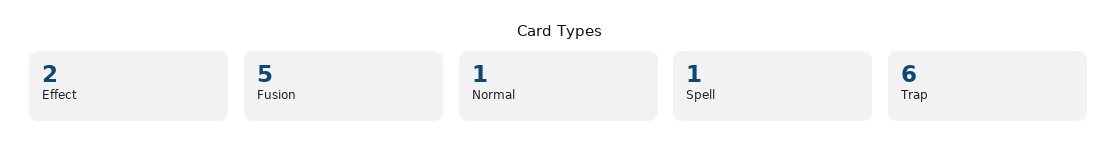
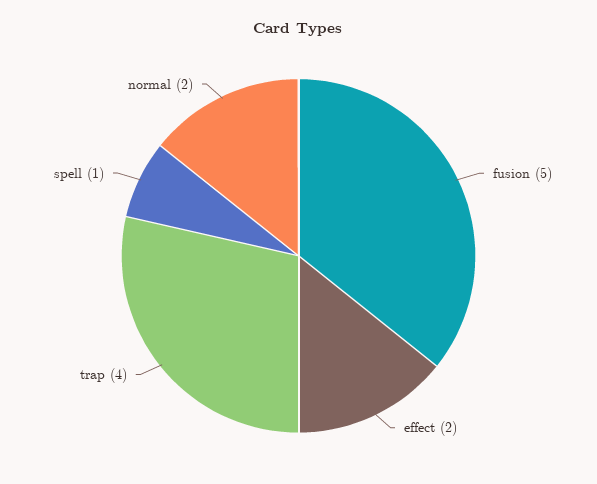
Normal: 1 -> 2
Trap: 6 -> 4

